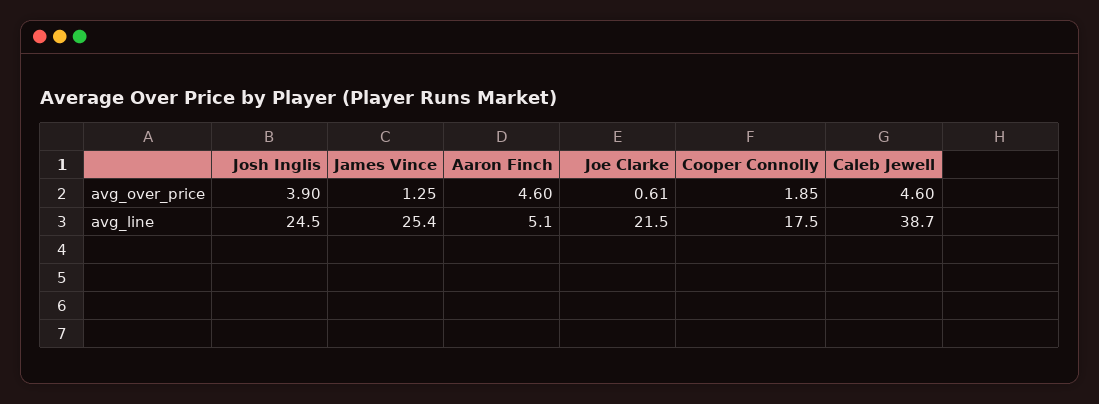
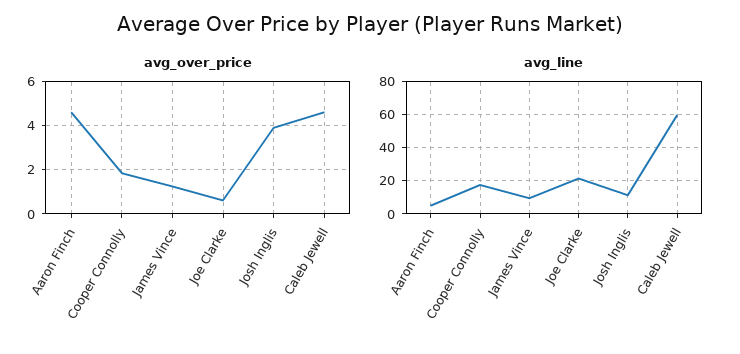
avg_line, Josh Inglis: 24.5 -> 10
avg_line, James Vince: 25.4 -> 10
avg_line, Caleb Jewell: 38.7 -> 60

